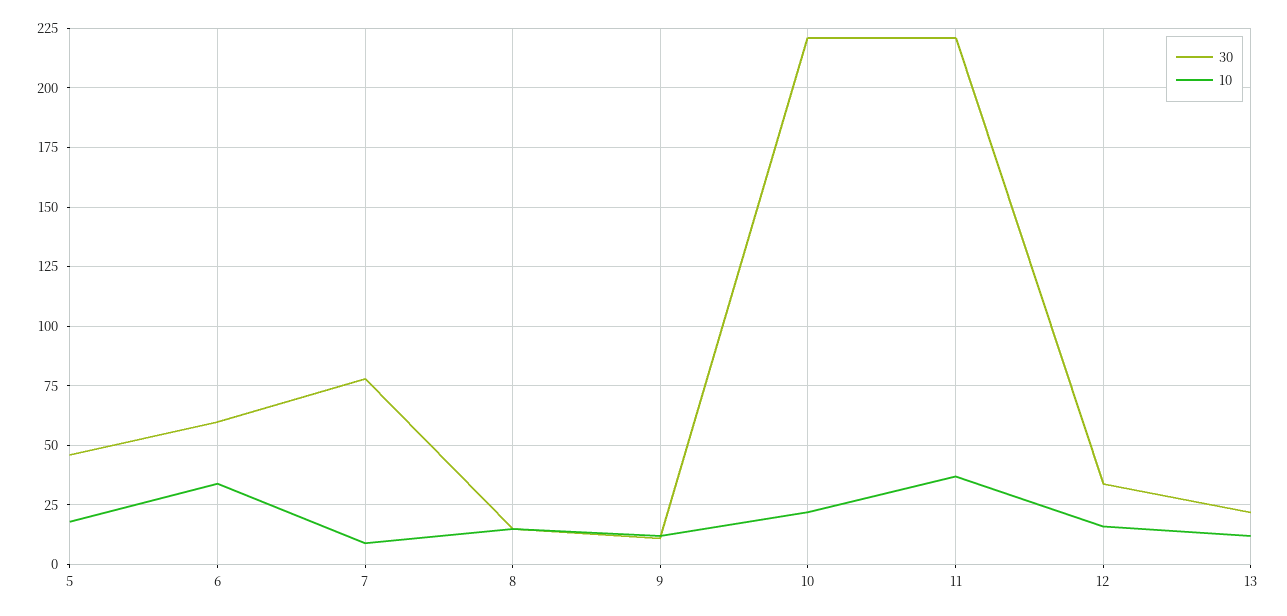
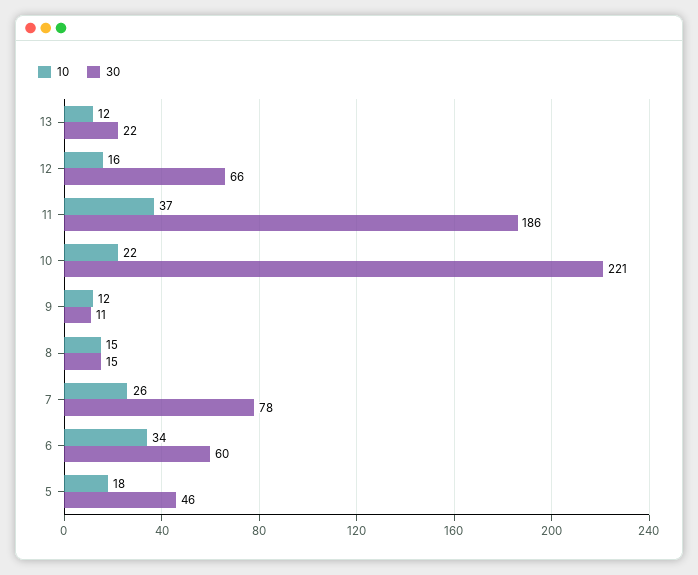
10, 7: 10 -> 26
30, 11: 220 -> 186
30, 12: 35 -> 66

